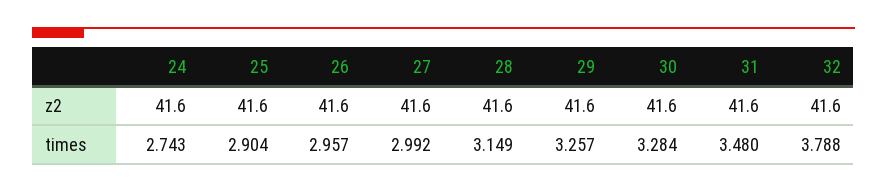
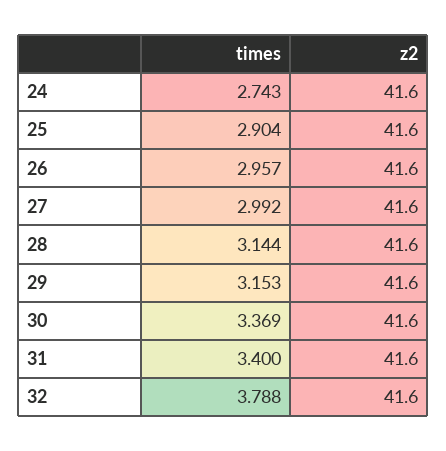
28, times: 3.149 -> 3.144
29, times: 3.257 -> 3.153
30, times: 3.284 -> 3.369
31, times: 3.48 -> 3.4

